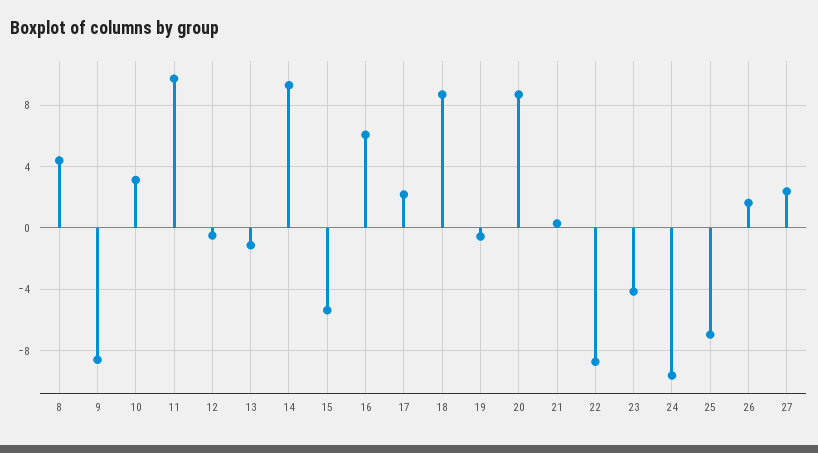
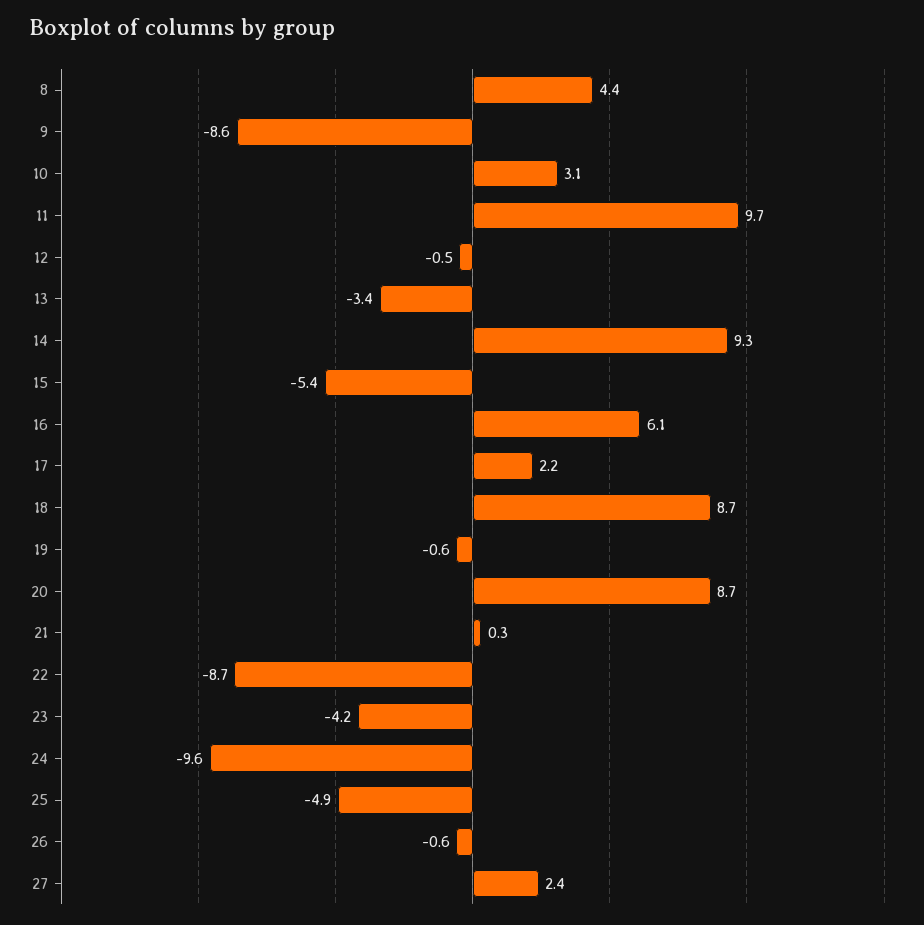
13: -1 -> -3.4
25: -7 -> -4.9
26: 1.5 -> -0.6

